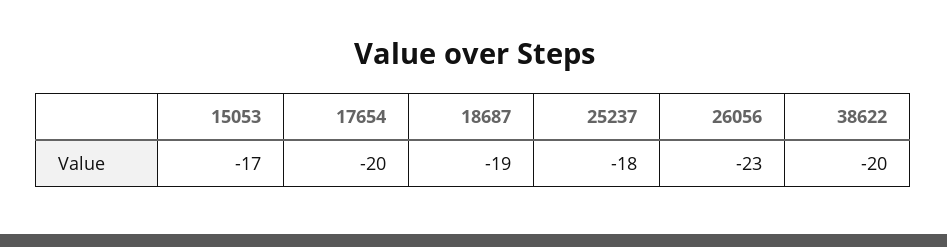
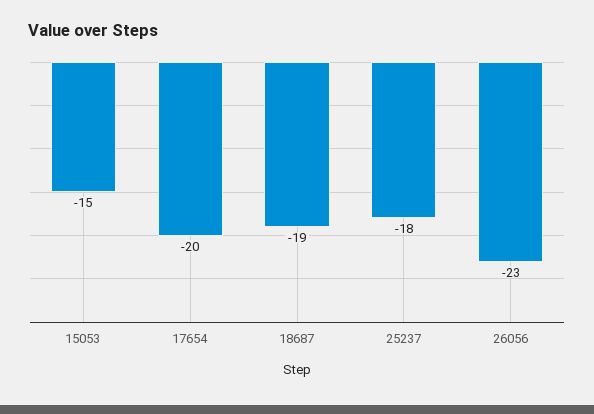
15053: -17 -> -15
38622: -20 -> none

